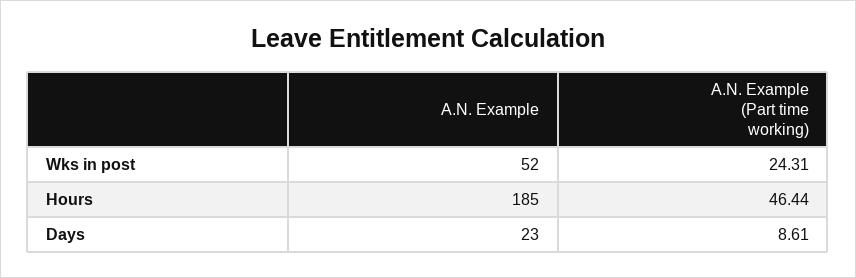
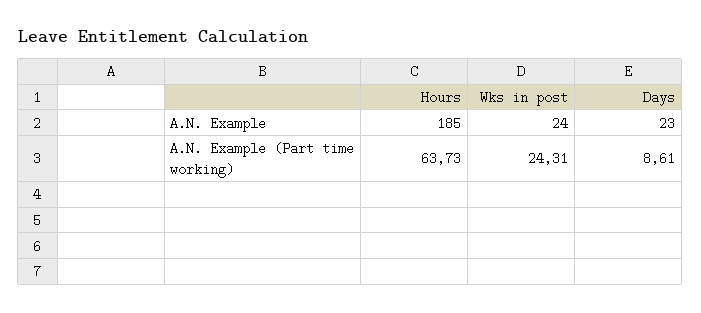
A.N. Example, Wks in post: 52 -> 24
A.N. Example (Part time working), Hours: 46.44 -> 63.73

